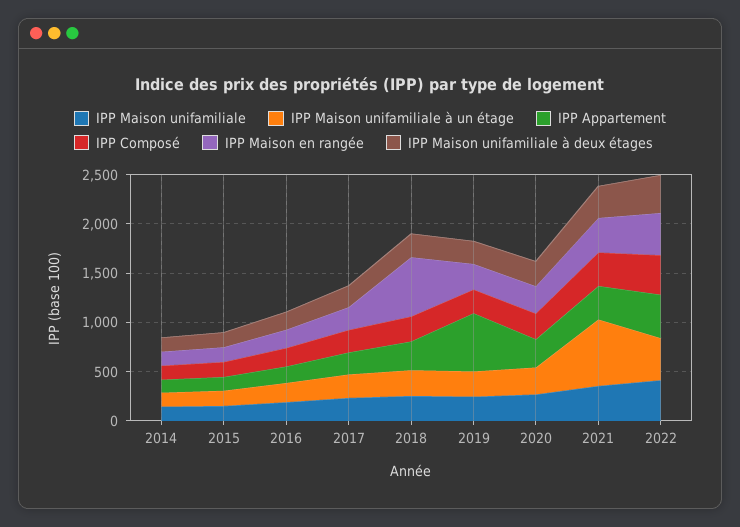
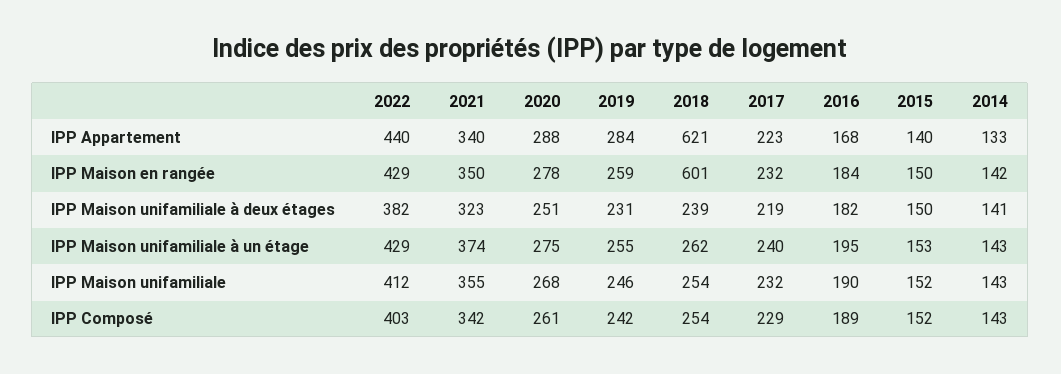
IPP Appartement, 2018: 300 -> 621
IPP Appartement, 2019: 600 -> 284
IPP Maison unifamiliale à un étage, 2021: 700 -> 374

